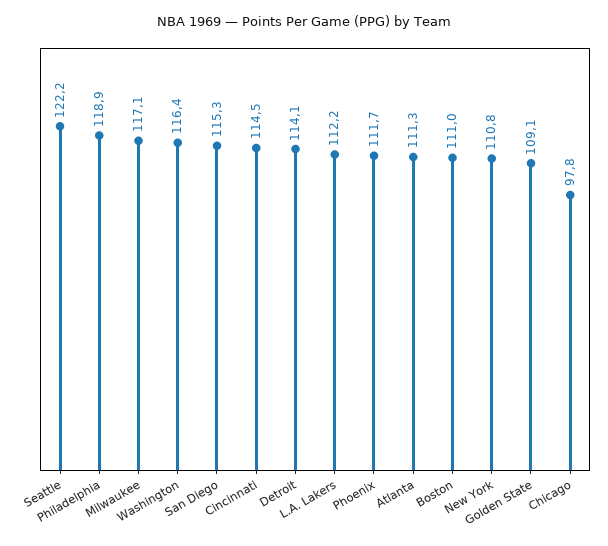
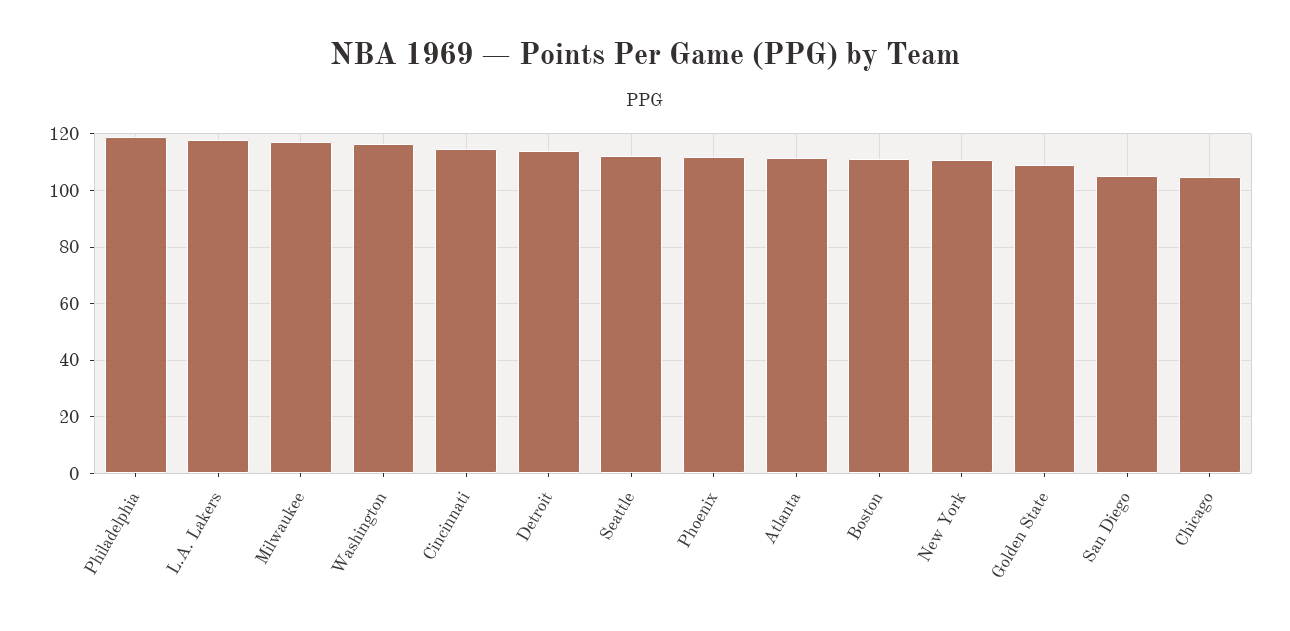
Seattle: 122.2 -> 112.5
San Diego: 115.3 -> 105
L.A. Lakers: 112.2 -> 117.5
Chicago: 97.8 -> 105

